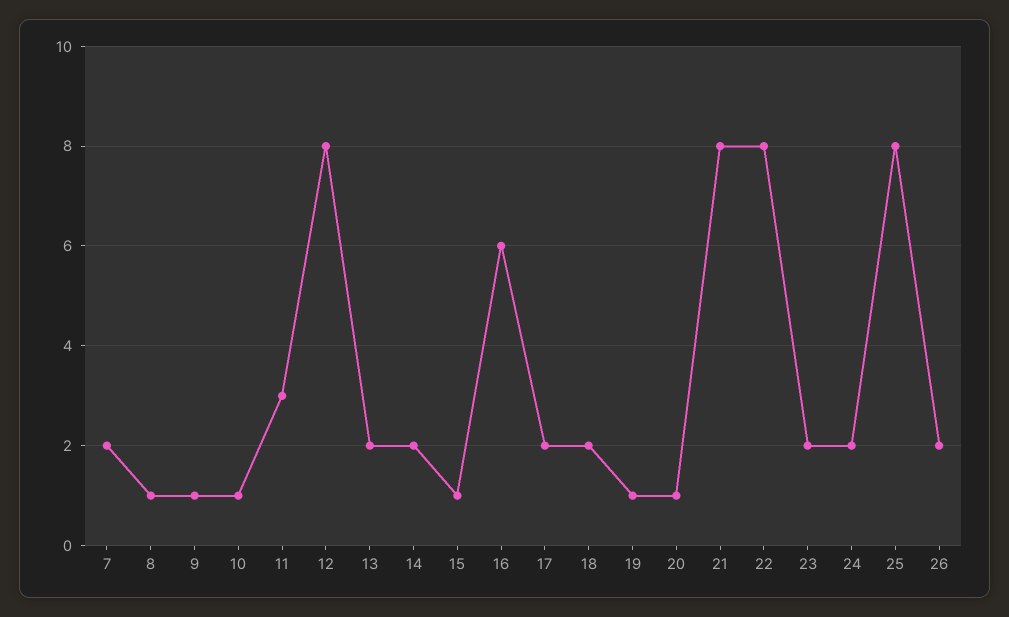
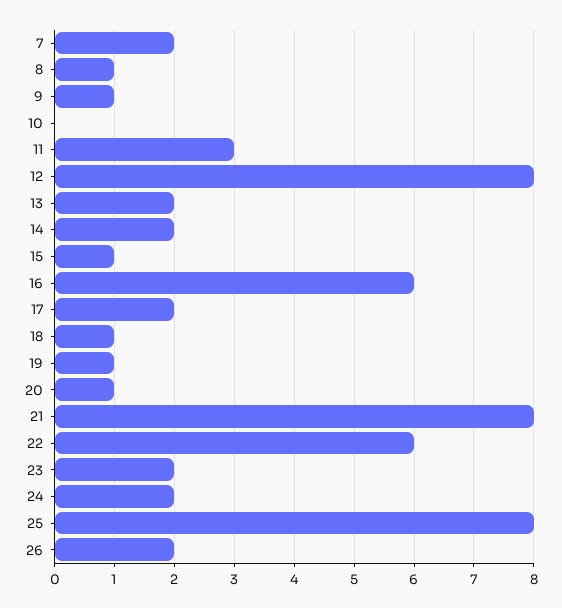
10: 1 -> 0
18: 2 -> 1
22: 8 -> 6

